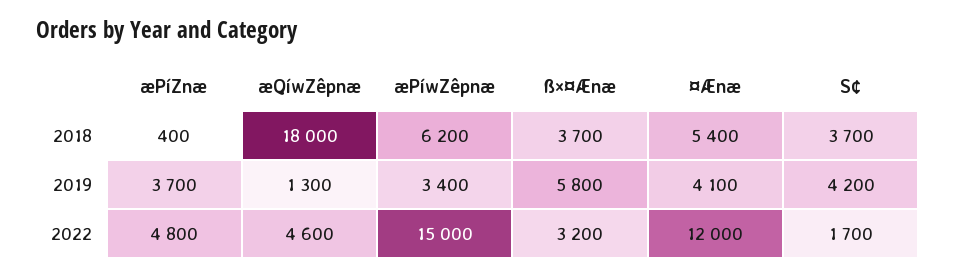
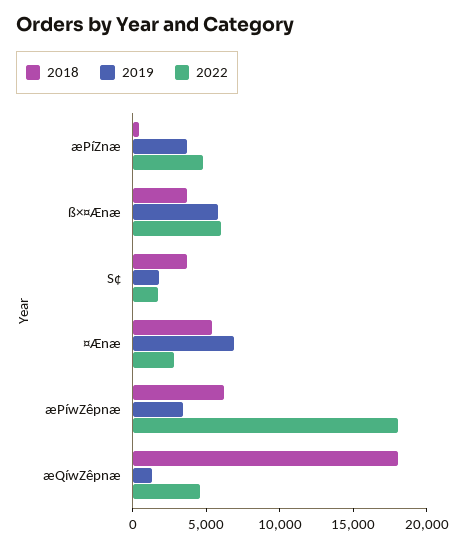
2019, ¤Ænæ: 4100 -> 7000
2019, S¢: 4200 -> 2000
2022, æPíwZêpnæ: 15000 -> 18000
2022, ß×¤Ænæ: 3200 -> 6000
2022, ¤Ænæ: 12000 -> 3000

